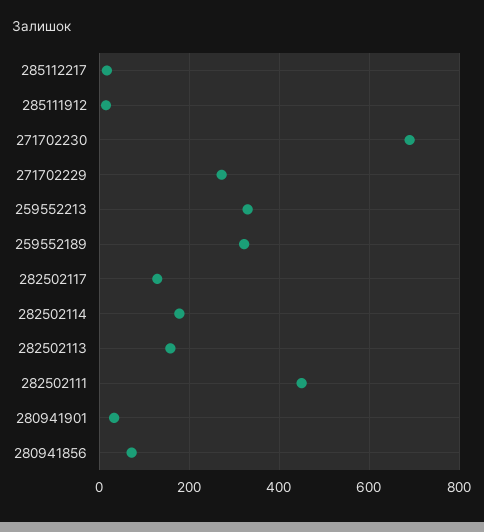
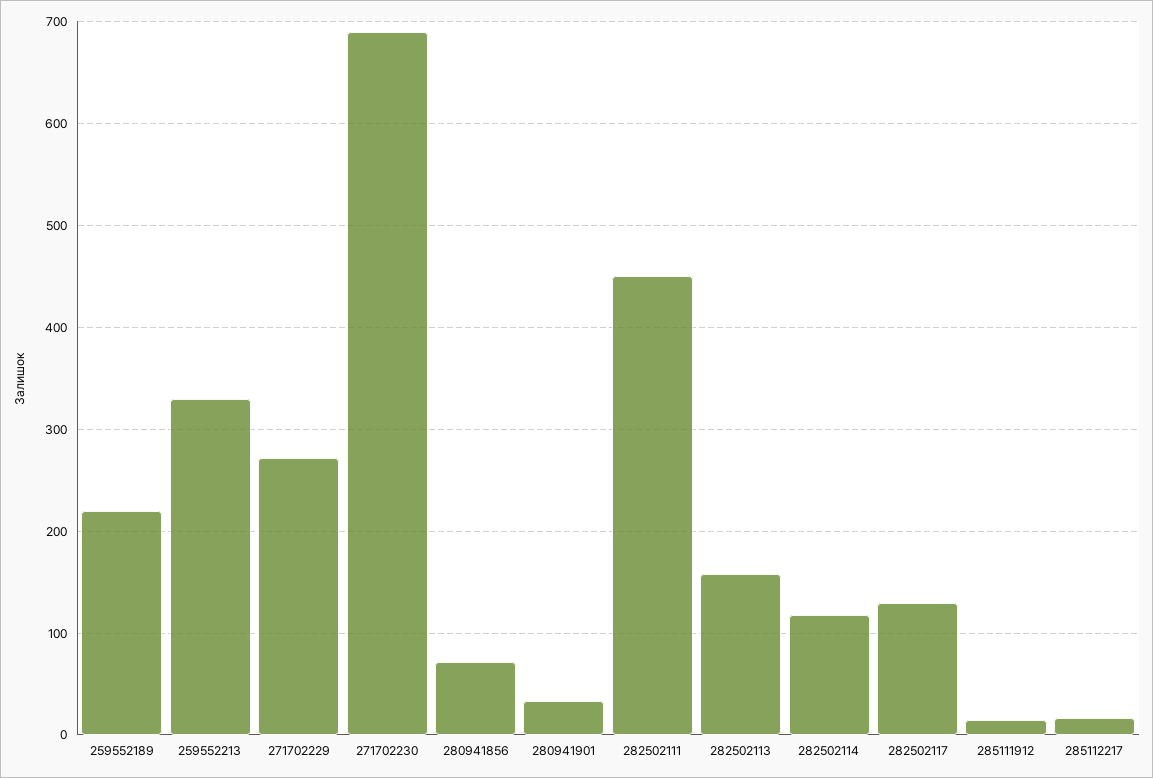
259552189: 320 -> 220
282502114: 180 -> 120

